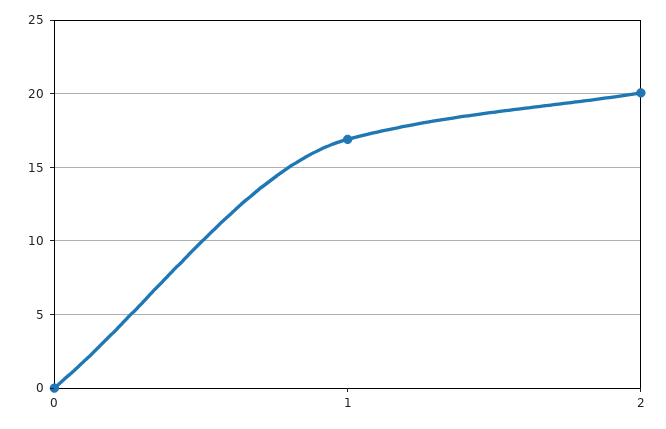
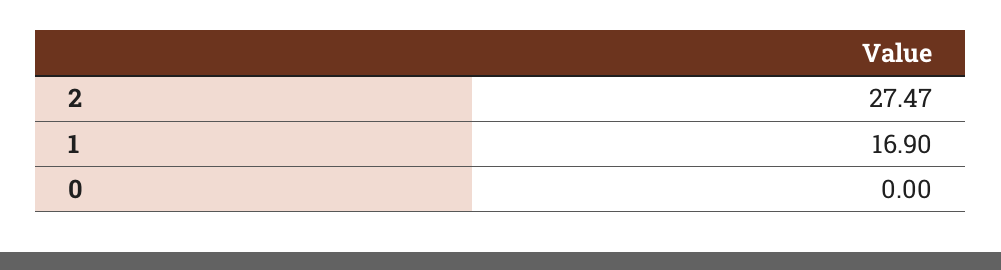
2: 20 -> 27.47

